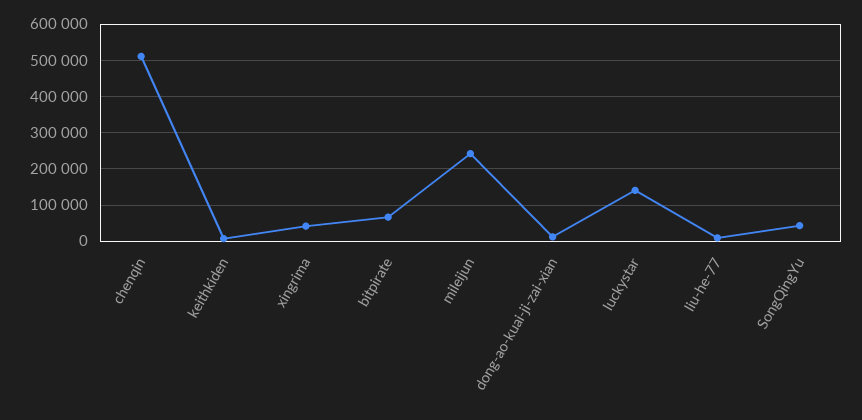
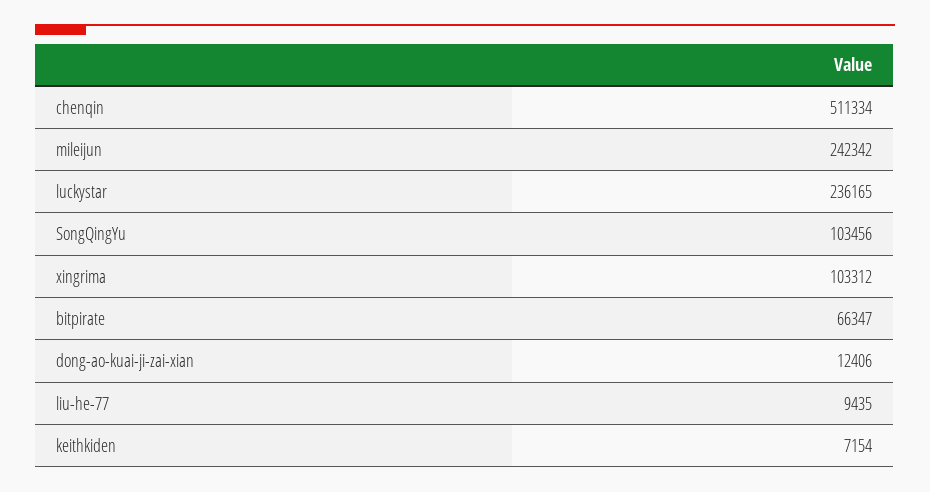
xingrima: 40000 -> 103312
luckystar: 140000 -> 236165
SongQingYu: 40000 -> 103456

